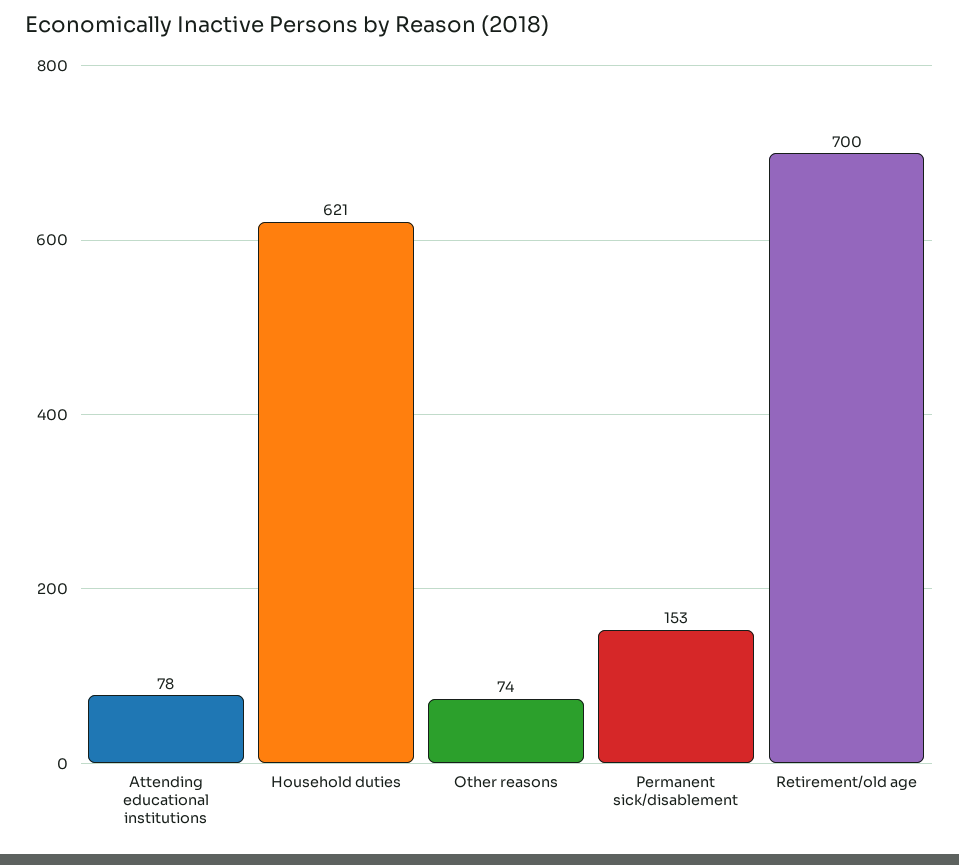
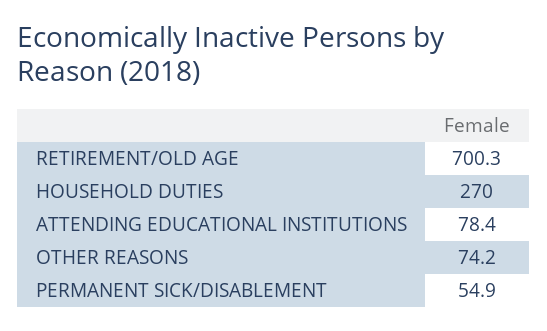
Household duties: 621 -> 270
Permanent sick/disablement: 153 -> 54.9

